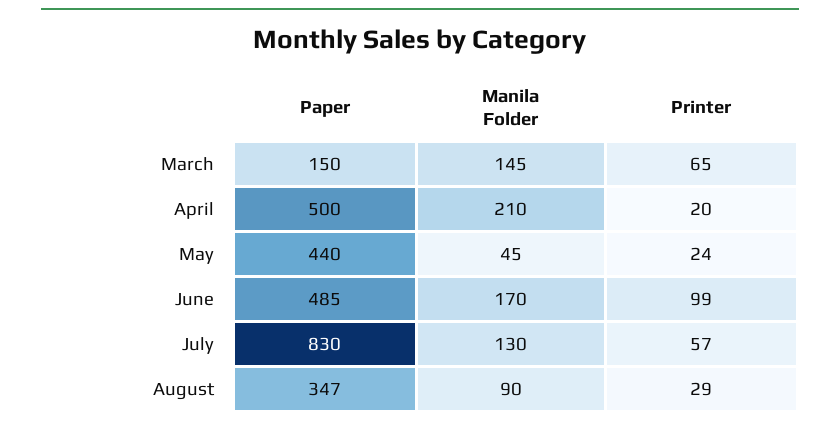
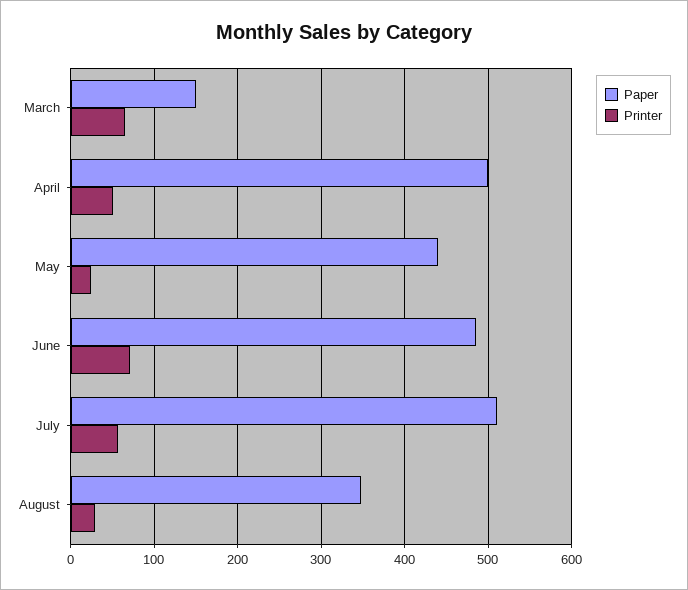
Manila Folder, March: 145 -> none
Manila Folder, April: 210 -> none
Printer, April: 20 -> 50
Manila Folder, May: 45 -> none
Manila Folder, June: 170 -> none
Printer, June: 99 -> 70
Paper, July: 830 -> 510
Manila Folder, July: 130 -> none
Manila Folder, August: 90 -> none

